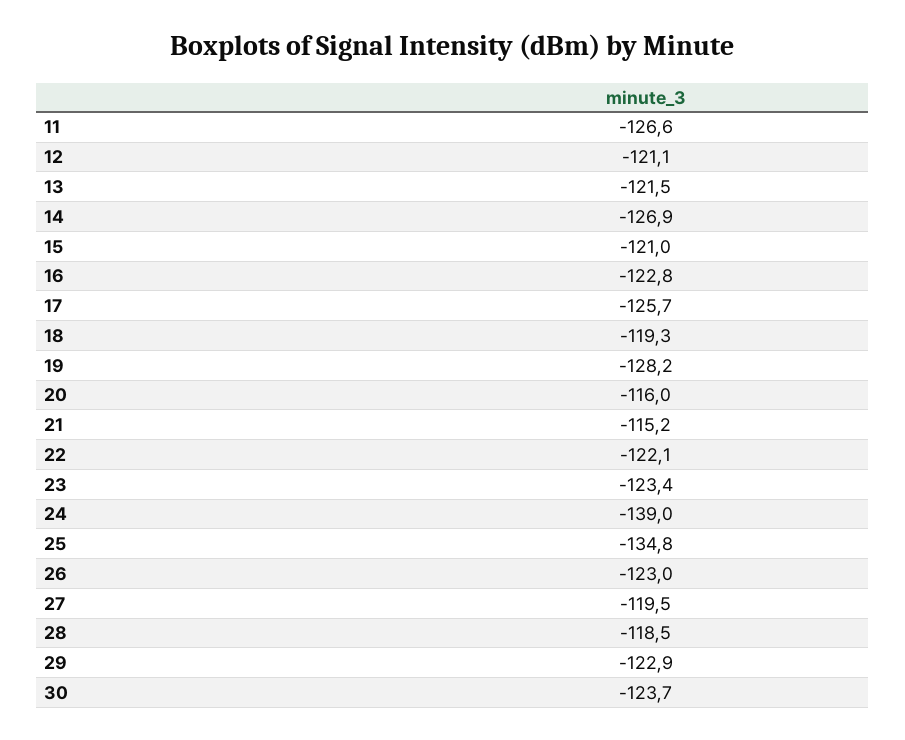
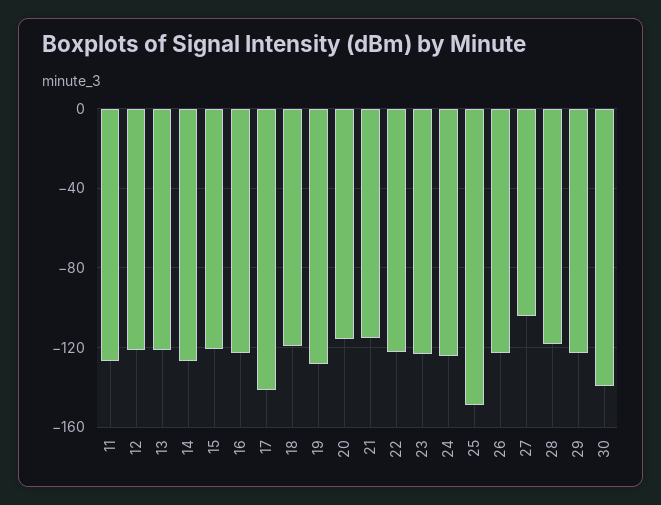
17: -125.7 -> -140
24: -139 -> -125
25: -134.8 -> -150
27: -119.5 -> -105
30: -123.7 -> -140

